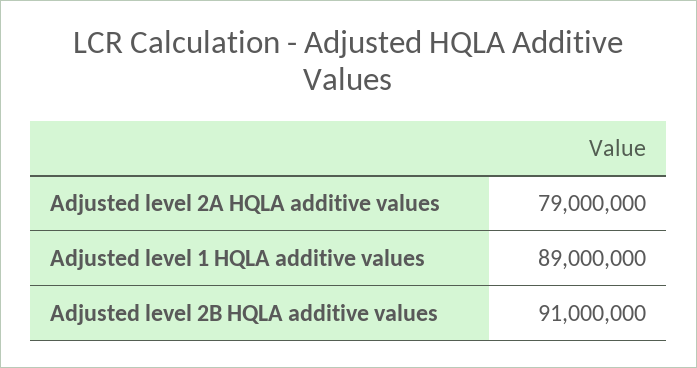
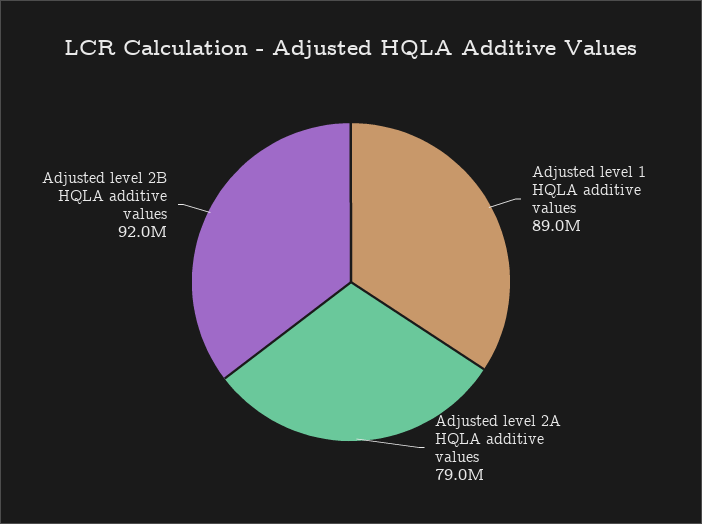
Adjusted level 2B HQLA additive values: 91000000 -> 92000000

